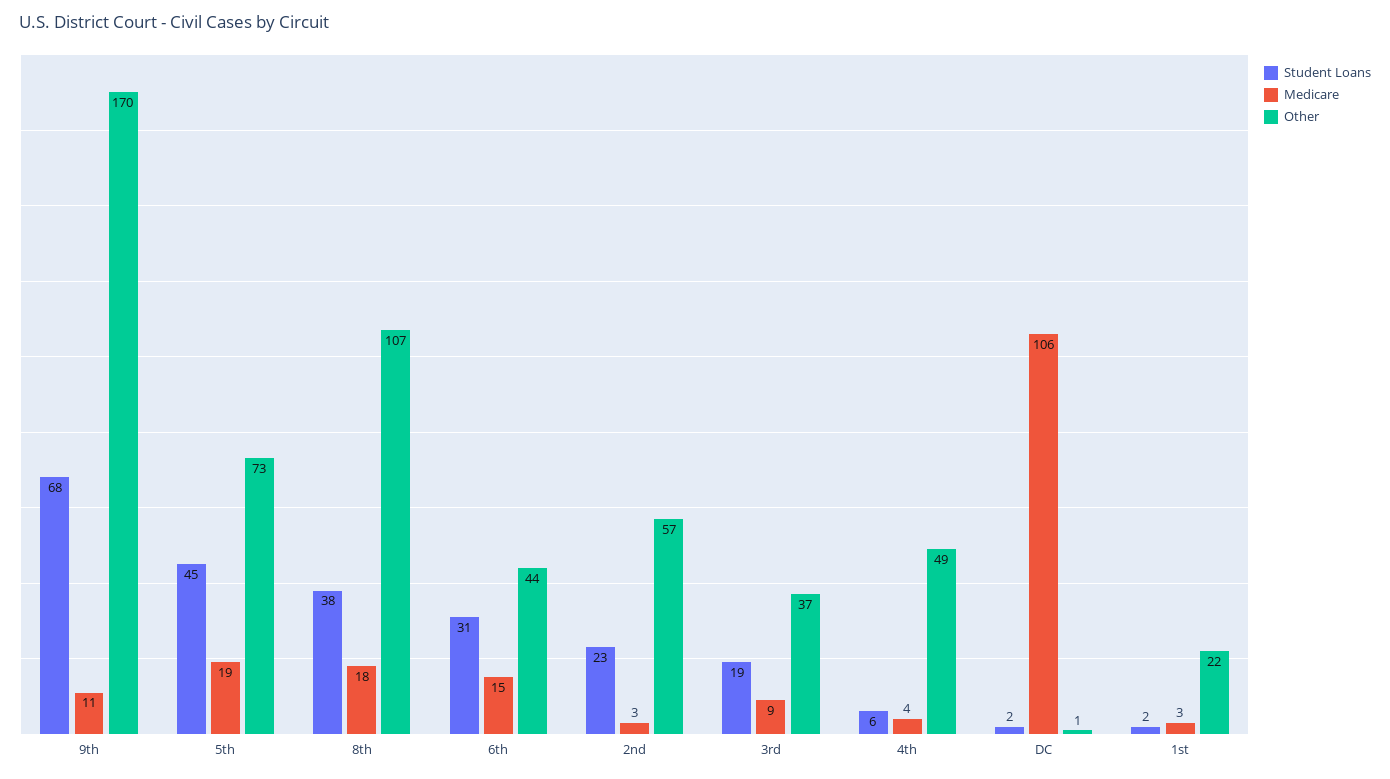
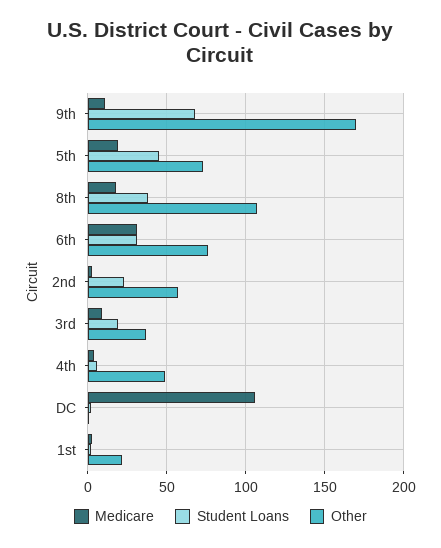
Medicare, 6th: 15 -> 30
Other, 6th: 44 -> 75

